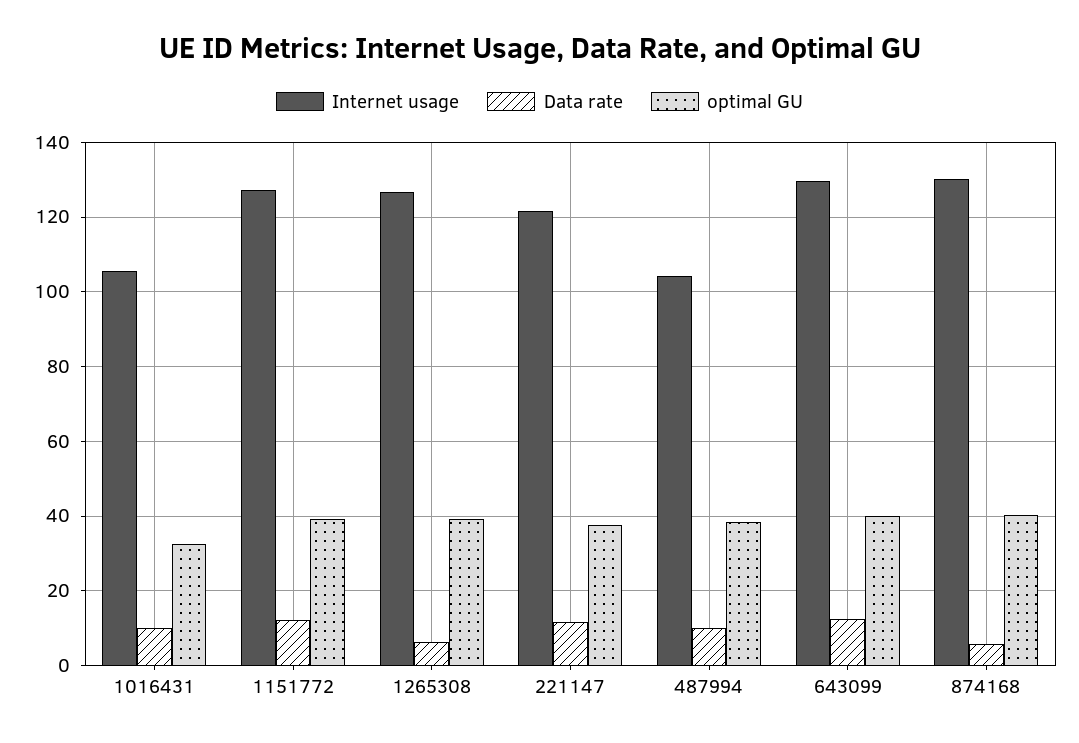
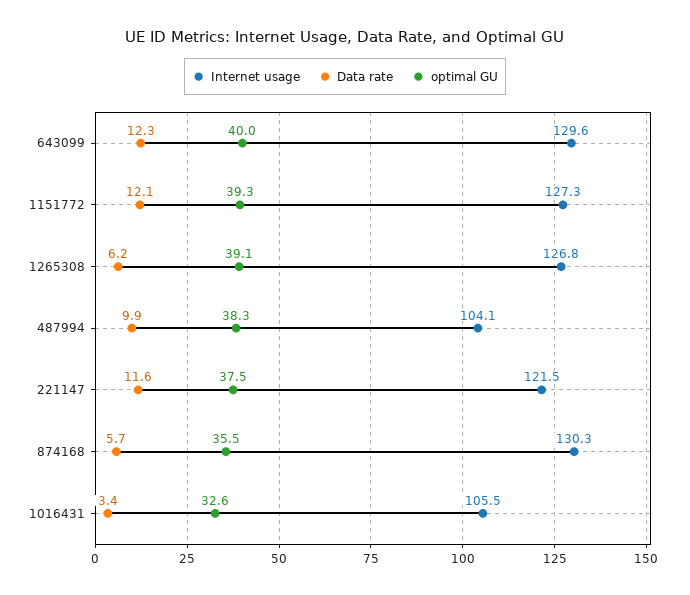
Data rate, 1016431: 10 -> 3.4
optimal GU, 874168: 40 -> 35.5

